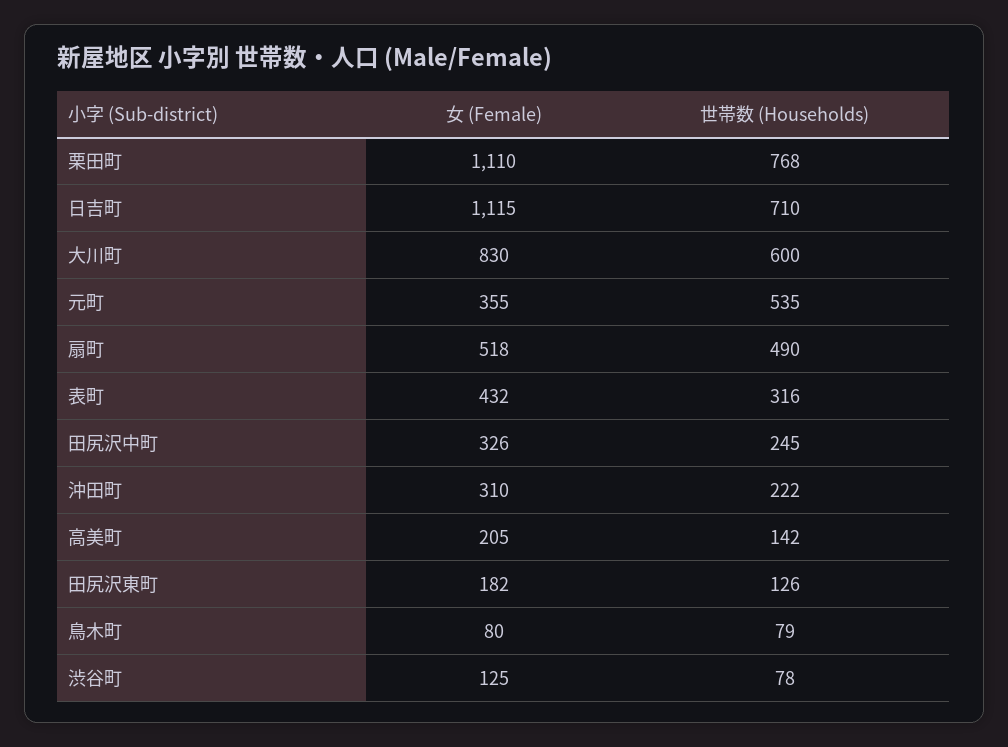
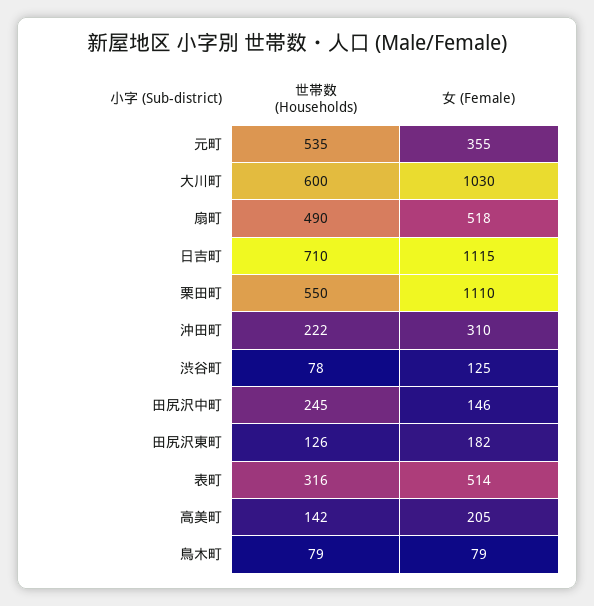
世帯数 (Households), 栗田町: 768 -> 550
女 (Female), 大川町: 830 -> 1030
女 (Female), 表町: 432 -> 514
女 (Female), 田尻沢中町: 326 -> 146
女 (Female), 鳥木町: 80 -> 79

